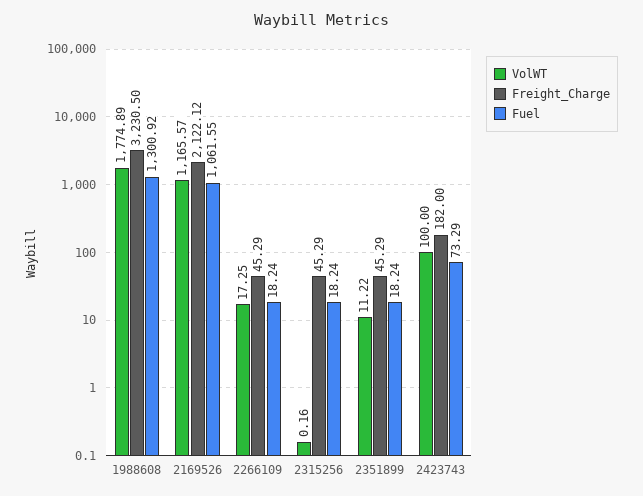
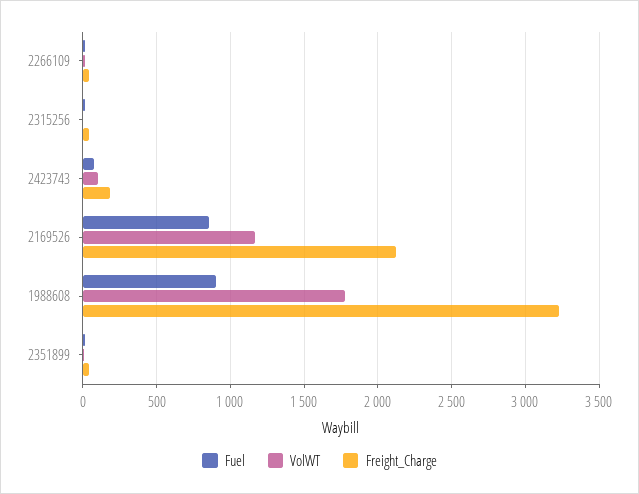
Fuel, 1988608: 1300.92 -> 900
Fuel, 2169526: 1061.55 -> 850

